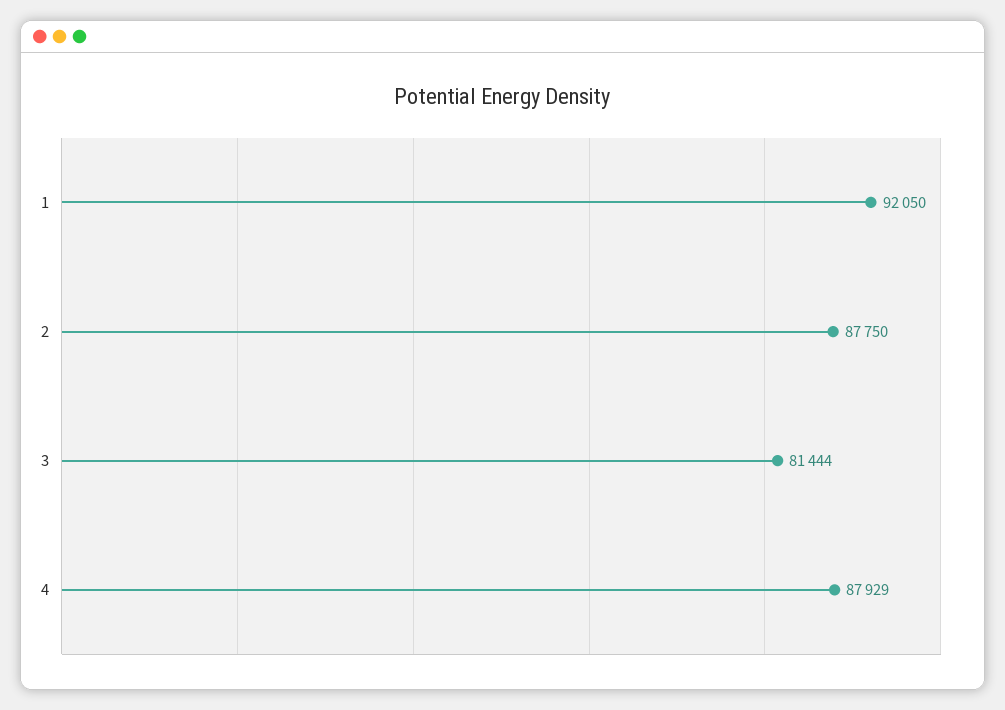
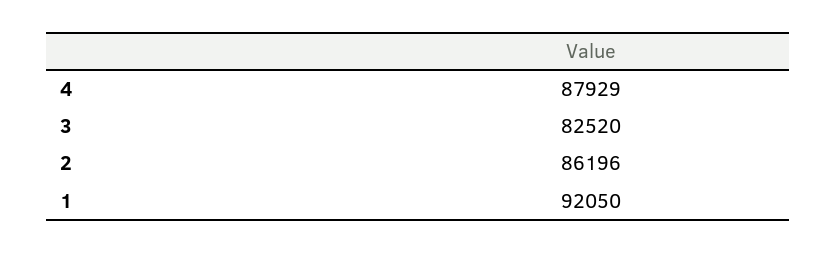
2: 87750 -> 86196
3: 81444 -> 82520

